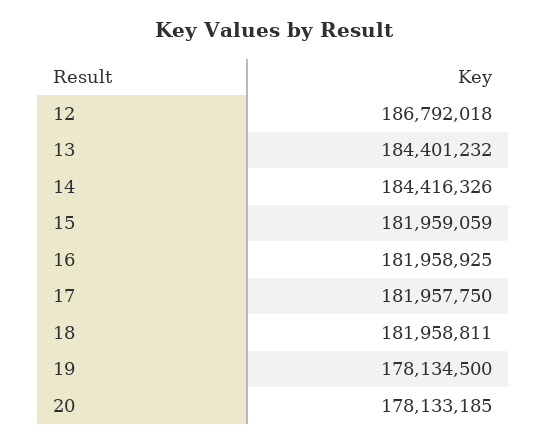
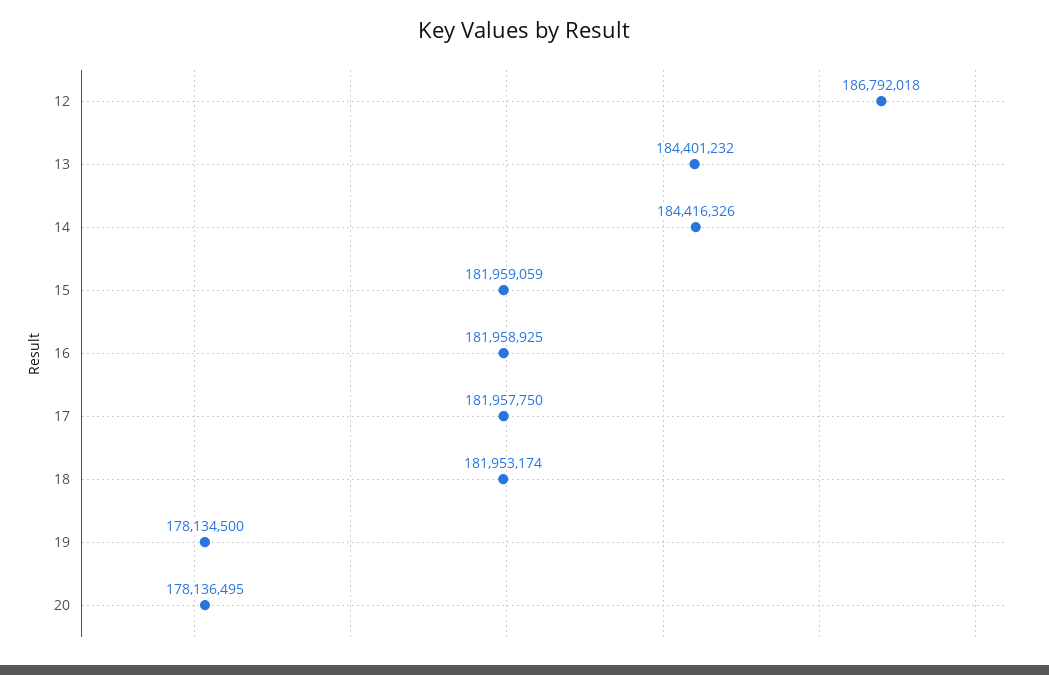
18: 181958811 -> 181953174
20: 178133185 -> 178136495

